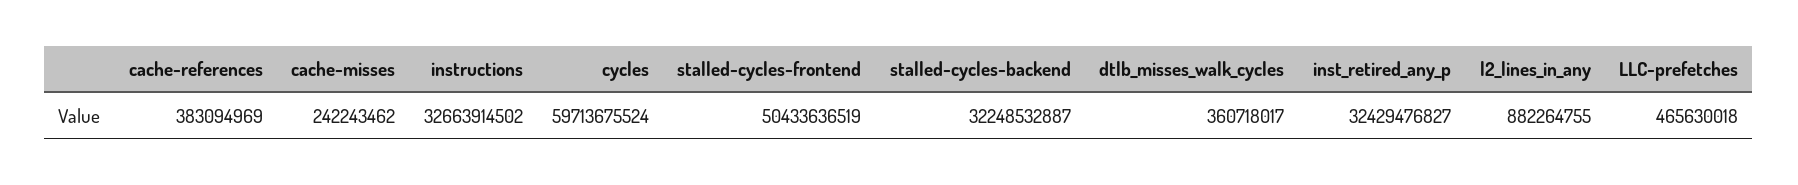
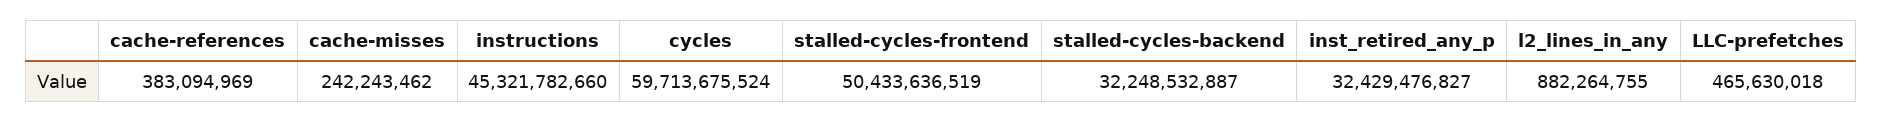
instructions: 32663914502 -> 45321782660
dtlb_misses_walk_cycles: 360718017 -> none

